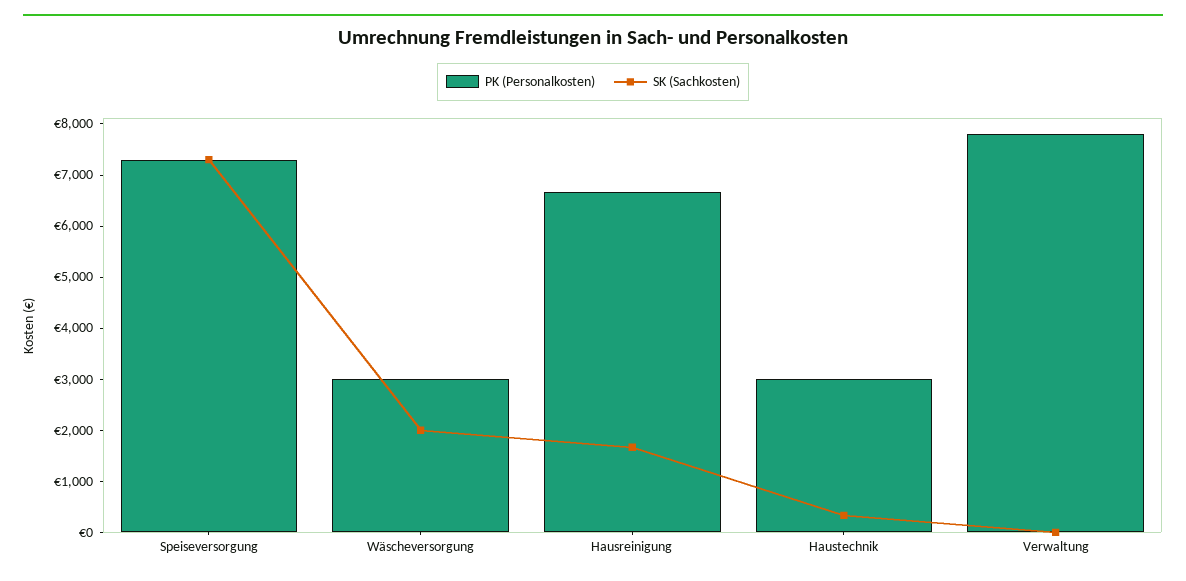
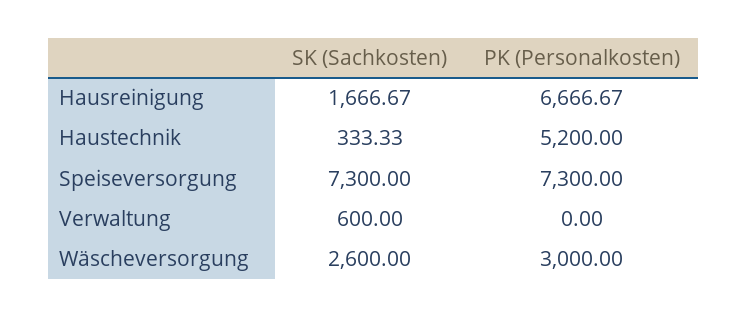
SK (Sachkosten), Wäscheversorgung: 2000 -> 2600
PK (Personalkosten), Haustechnik: 3000 -> 5200
PK (Personalkosten), Verwaltung: 7800 -> 0
SK (Sachkosten), Verwaltung: 0 -> 600

